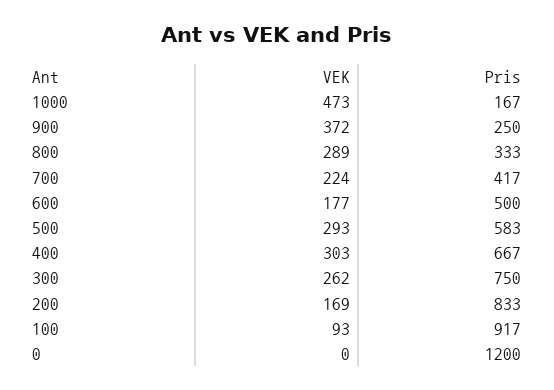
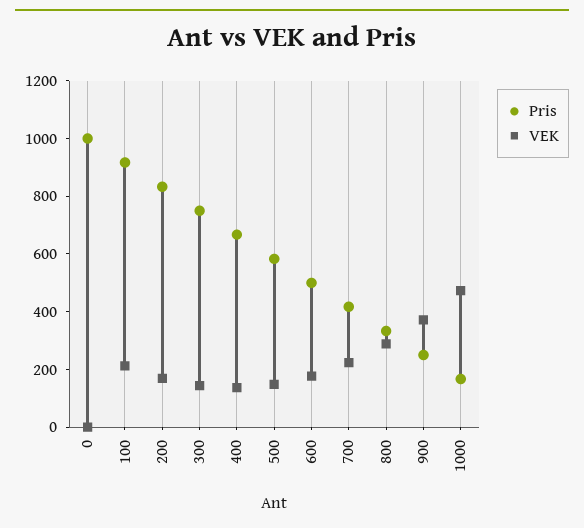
VEK, 500: 293 -> 150
VEK, 400: 303 -> 150
VEK, 300: 262 -> 150
VEK, 100: 93 -> 200
Pris, 0: 1200 -> 1000

